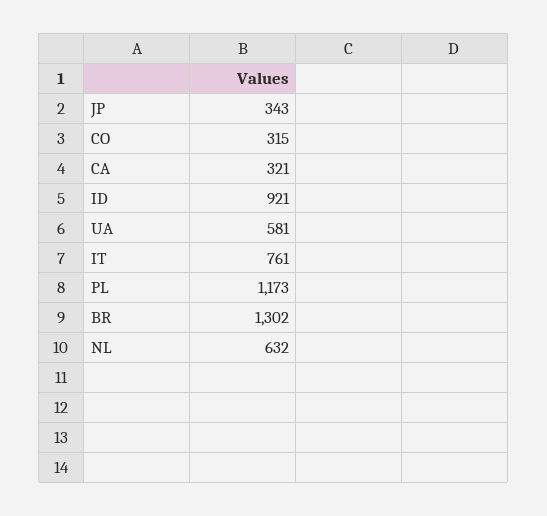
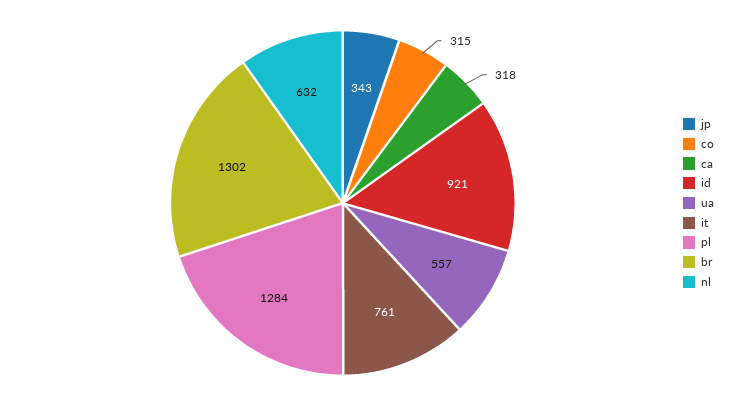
CA: 321 -> 318
UA: 581 -> 557
PL: 1173 -> 1284

